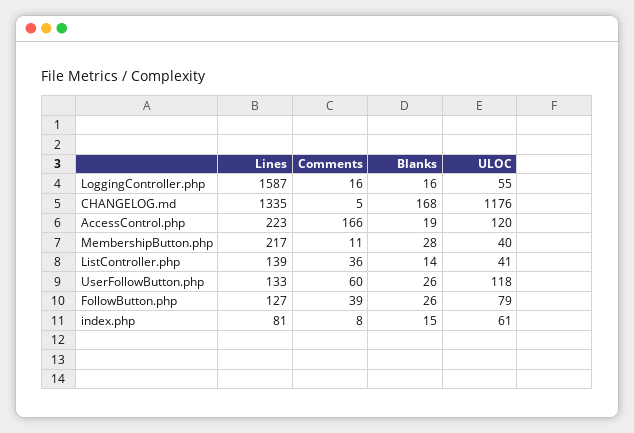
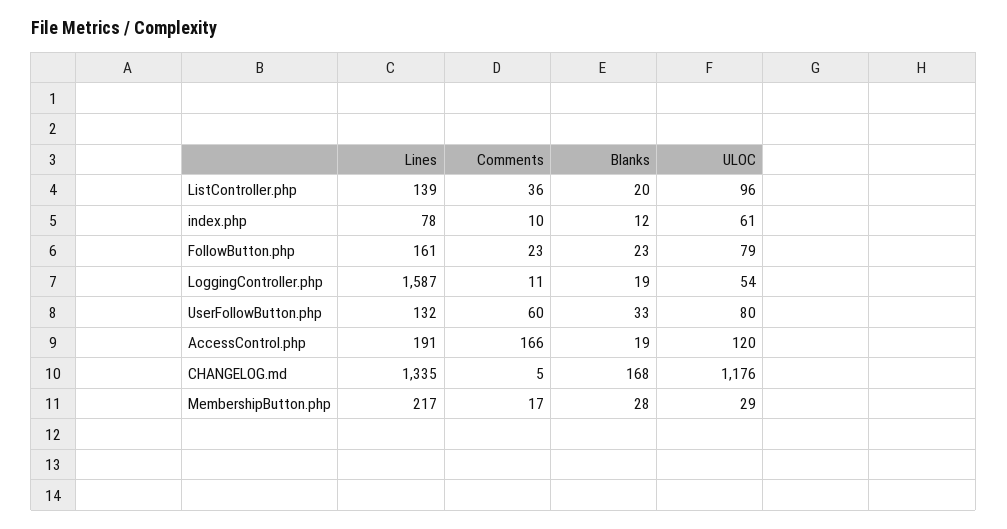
Comments, LoggingController.php: 16 -> 11
Blanks, LoggingController.php: 16 -> 19
ULOC, LoggingController.php: 55 -> 54
Lines, AccessControl.php: 223 -> 191
Comments, MembershipButton.php: 11 -> 17
ULOC, MembershipButton.php: 40 -> 29
Blanks, ListController.php: 14 -> 20
ULOC, ListController.php: 41 -> 96
Lines, UserFollowButton.php: 133 -> 132
Blanks, UserFollowButton.php: 26 -> 33
ULOC, UserFollowButton.php: 118 -> 80
Lines, FollowButton.php: 127 -> 161
Comments, FollowButton.php: 39 -> 23
Blanks, FollowButton.php: 26 -> 23
Lines, index.php: 81 -> 78
Comments, index.php: 8 -> 10
Blanks, index.php: 15 -> 12

